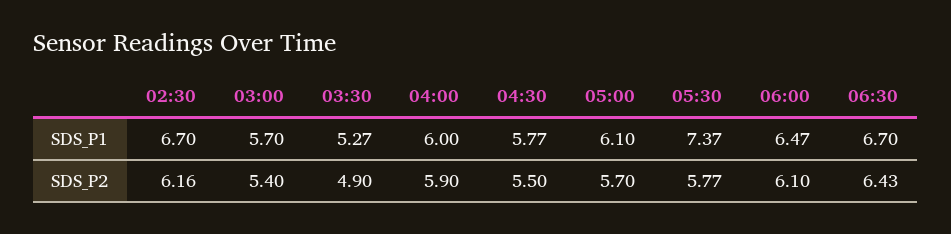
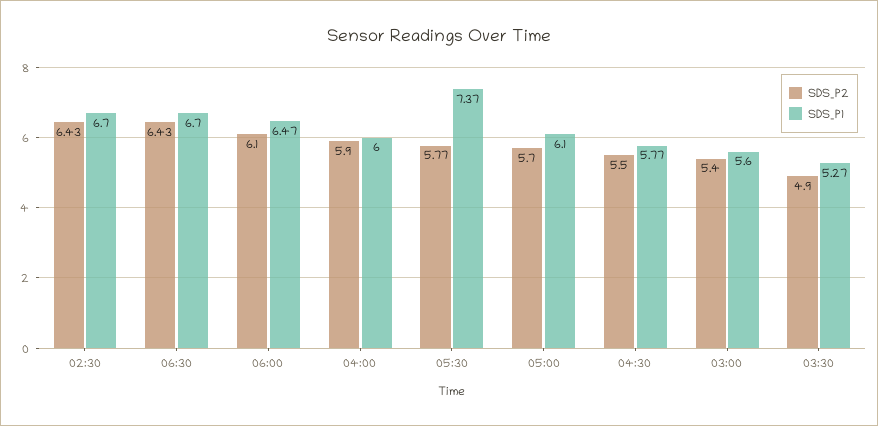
SDS_P1, 03:00: 5.7 -> 5.6
SDS_P2, 02:30: 6.16 -> 6.43

